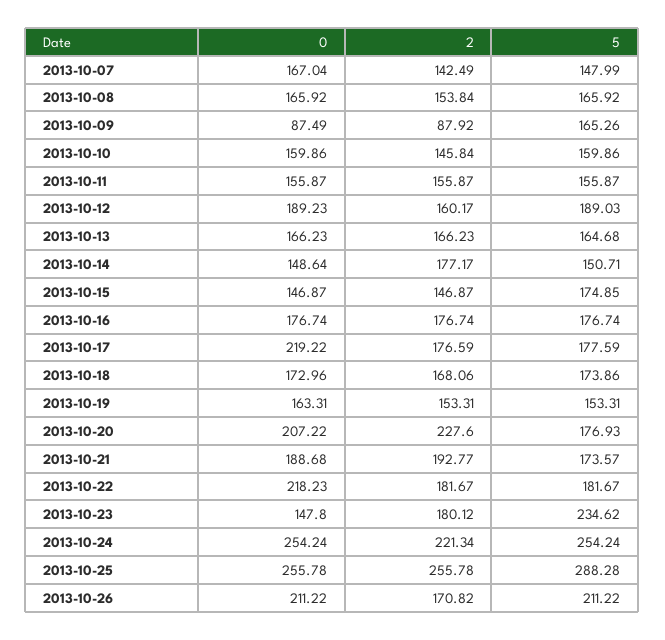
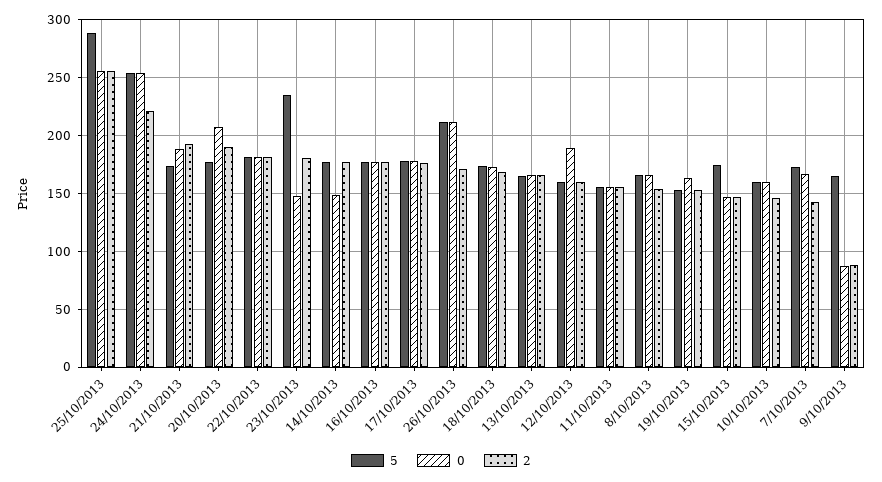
5, 2013-10-07: 147.99 -> 170
5, 2013-10-12: 189.03 -> 160
5, 2013-10-14: 150.71 -> 180
0, 2013-10-17: 219.22 -> 180
2, 2013-10-20: 227.6 -> 190
0, 2013-10-22: 218.23 -> 180

